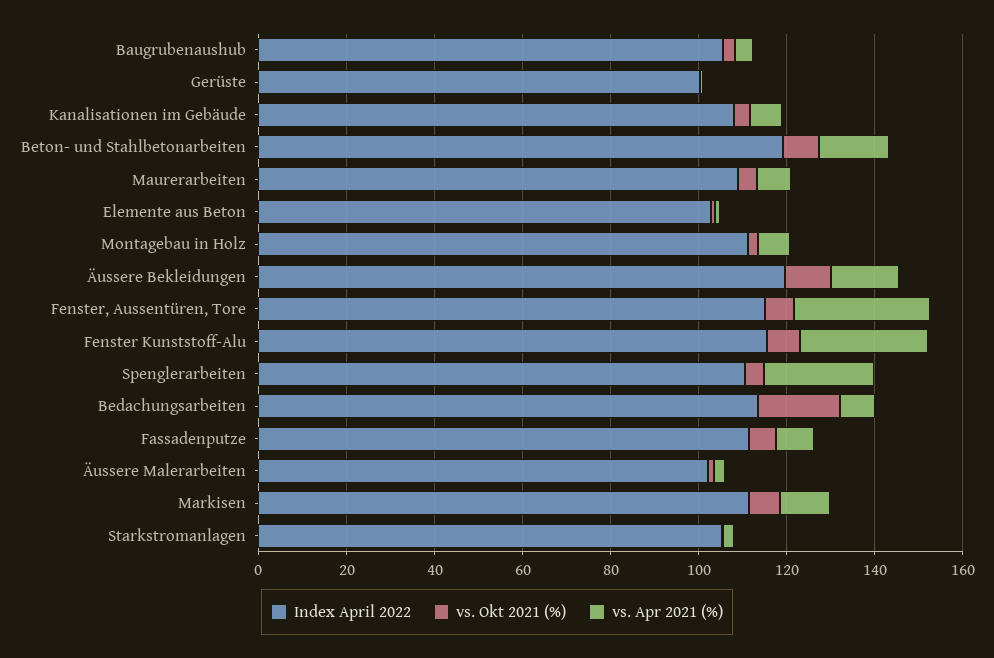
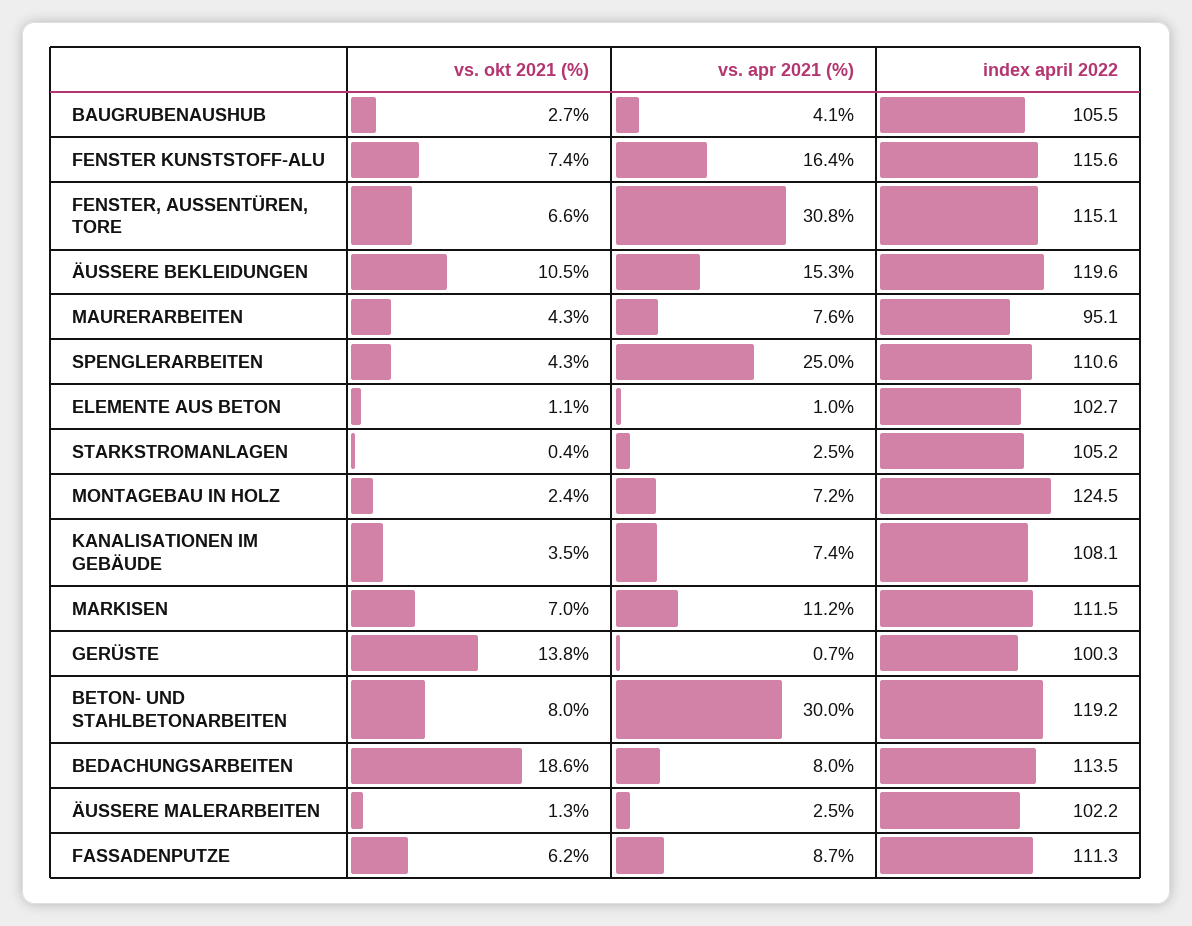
vs. Okt 2021 (%), Gerüste: 0 -> 13.8
vs. Apr 2021 (%), Beton- und Stahlbetonarbeiten: 15 -> 30
Index April 2022, Maurerarbeiten: 110 -> 95.1
Index April 2022, Montagebau in Holz: 110 -> 124.5
vs. Apr 2021 (%), Fenster Kunststoff-Alu: 30 -> 16.4

